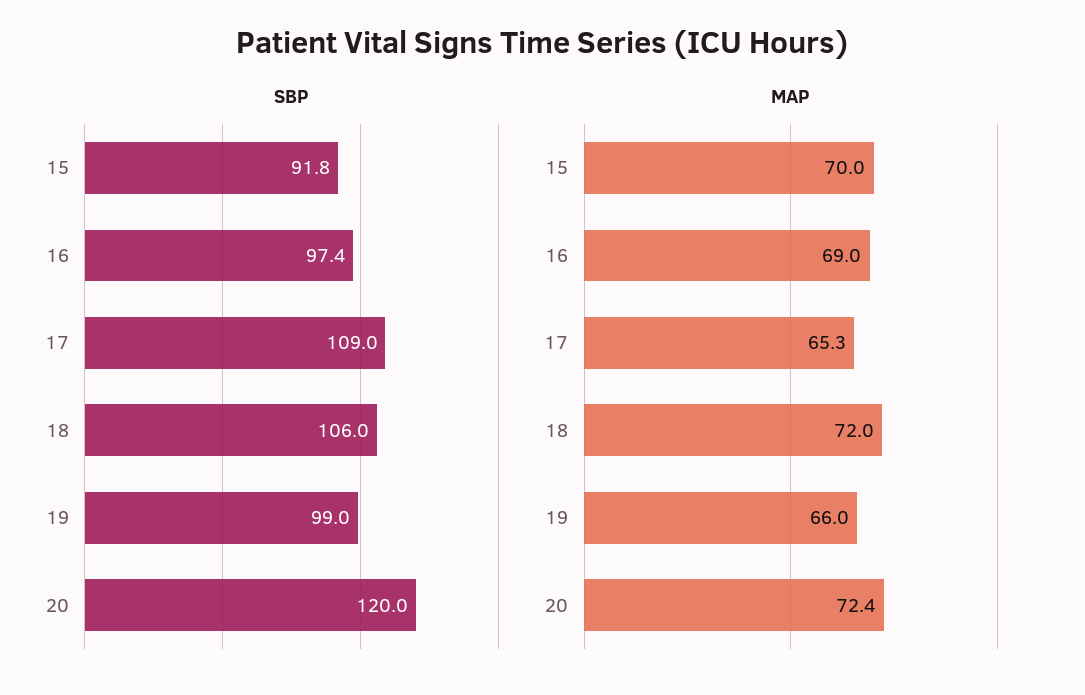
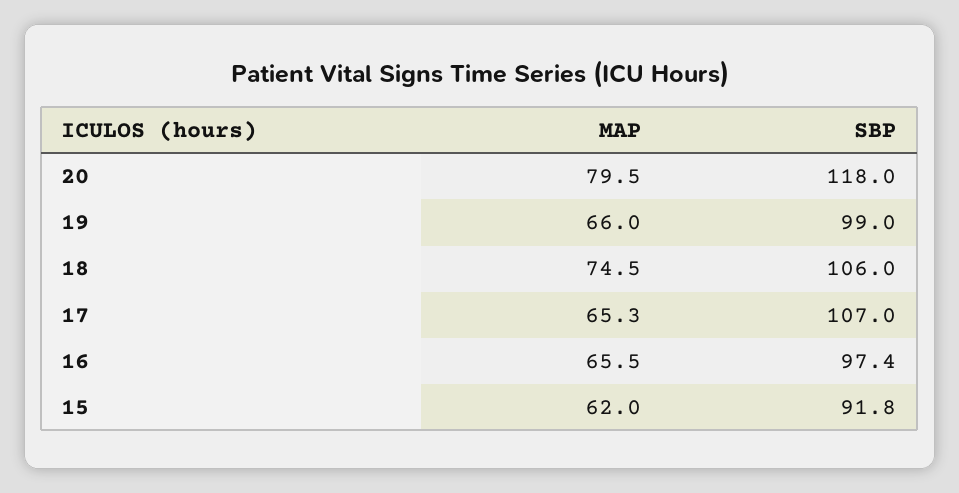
SBP, 17: 109 -> 107
SBP, 20: 120 -> 118
MAP, 15: 70 -> 62
MAP, 16: 69 -> 65.5
MAP, 18: 72 -> 74.5
MAP, 20: 72.4 -> 79.5

